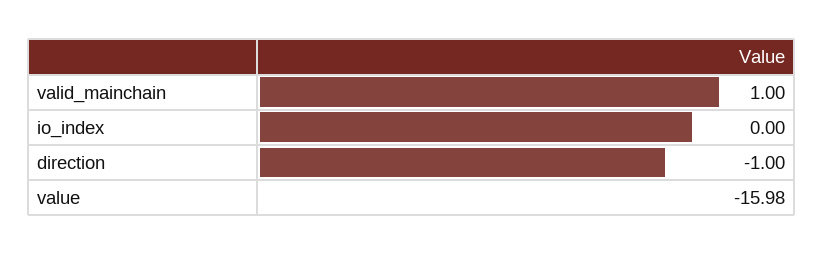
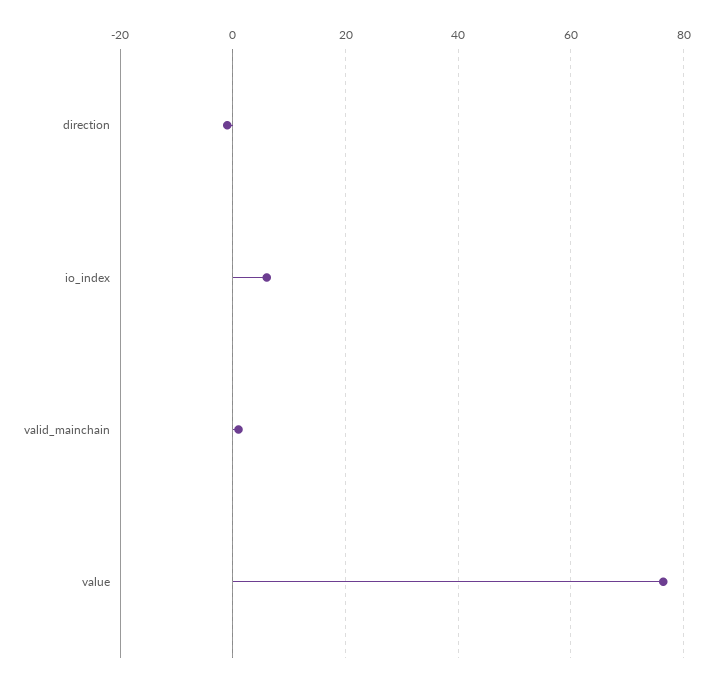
io_index: 0 -> 6
value: -15.98 -> 76

